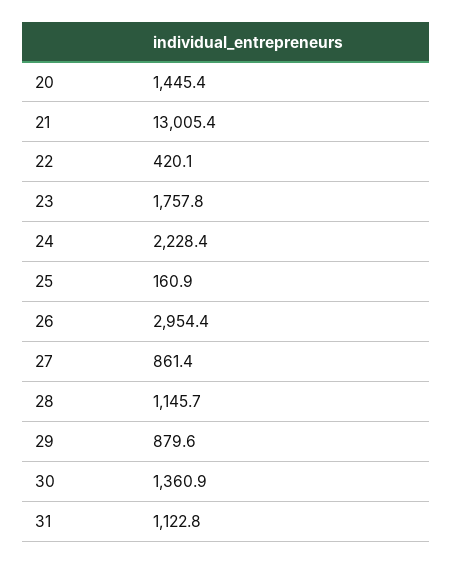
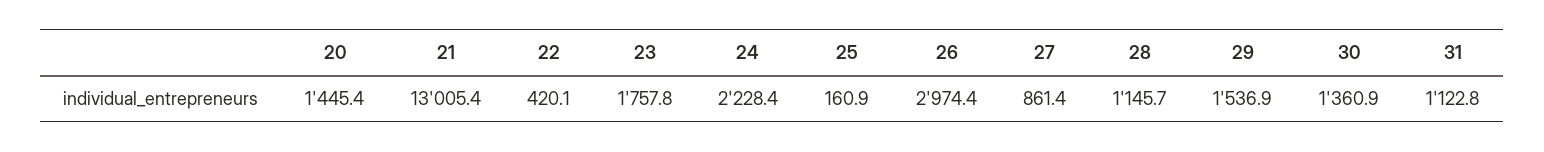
26: 2954.4 -> 2974.4
29: 879.6 -> 1536.9

